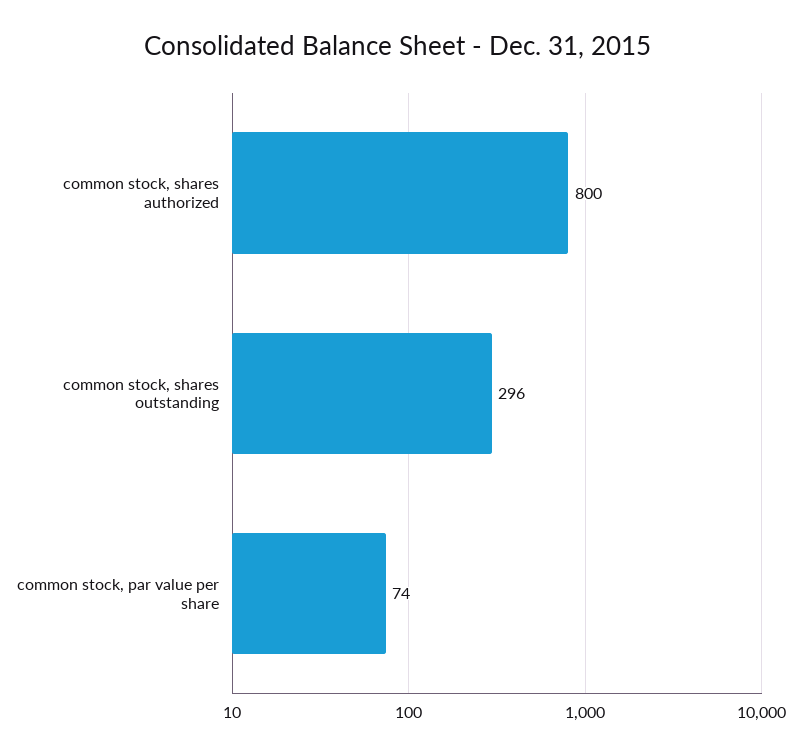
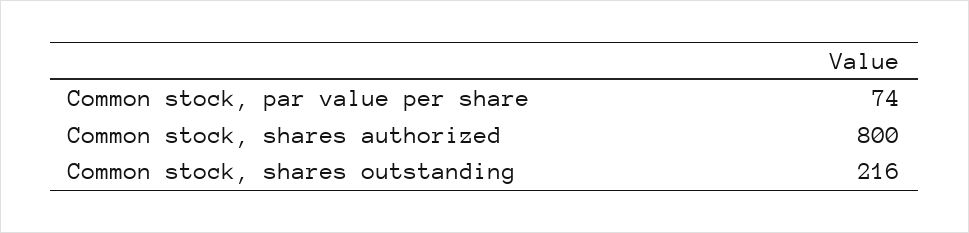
common stock, shares outstanding: 296 -> 216

